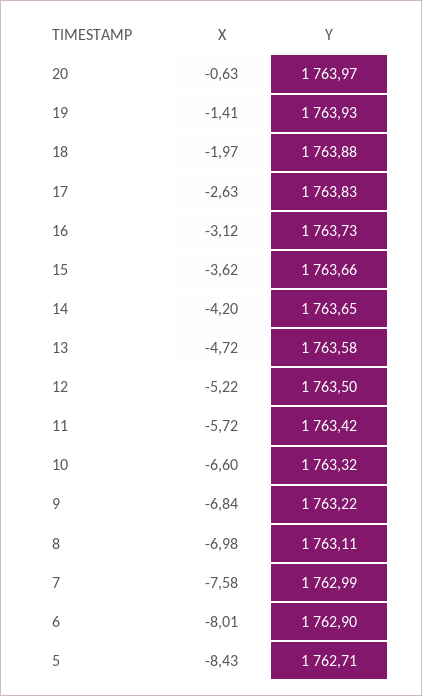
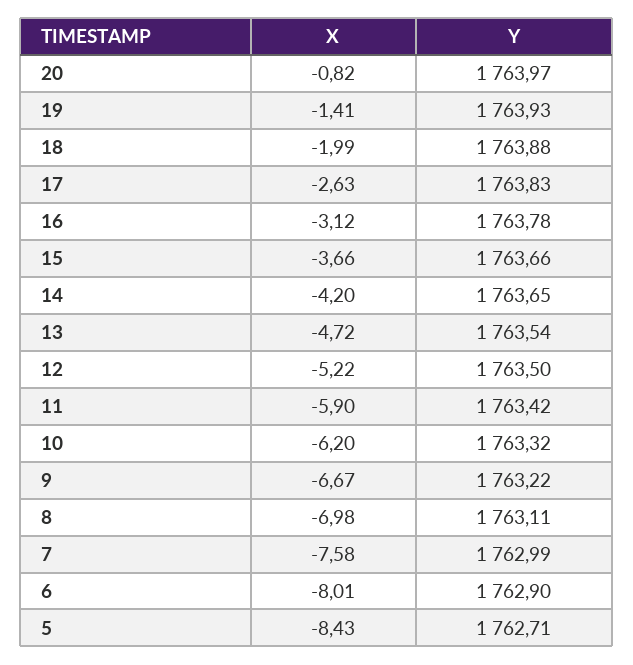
X, 20: -0.63 -> -0.82
X, 18: -1.97 -> -1.99
Y, 16: 1763.73 -> 1763.78
X, 15: -3.62 -> -3.66
Y, 13: 1763.58 -> 1763.54
X, 11: -5.72 -> -5.9
X, 10: -6.6 -> -6.2
X, 9: -6.84 -> -6.67

